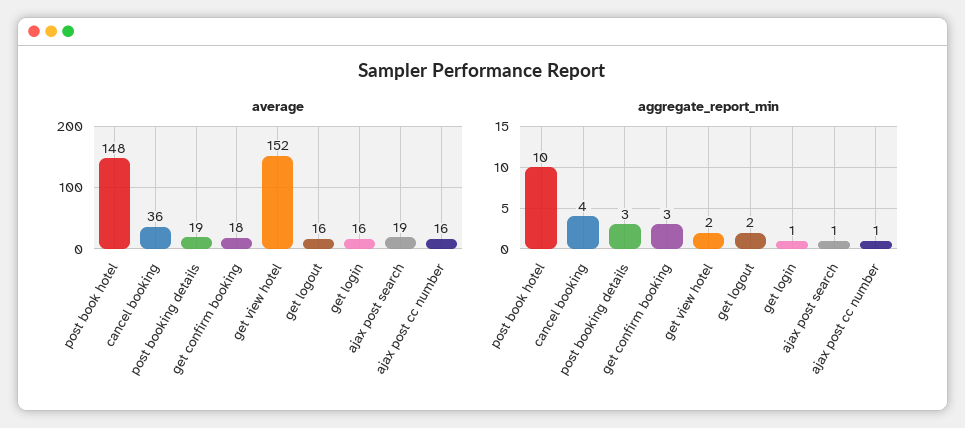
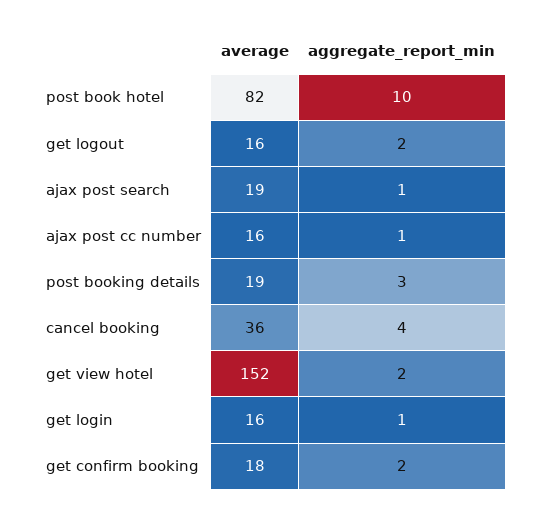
average, post book hotel: 148 -> 82
aggregate_report_min, get confirm booking: 3 -> 2

